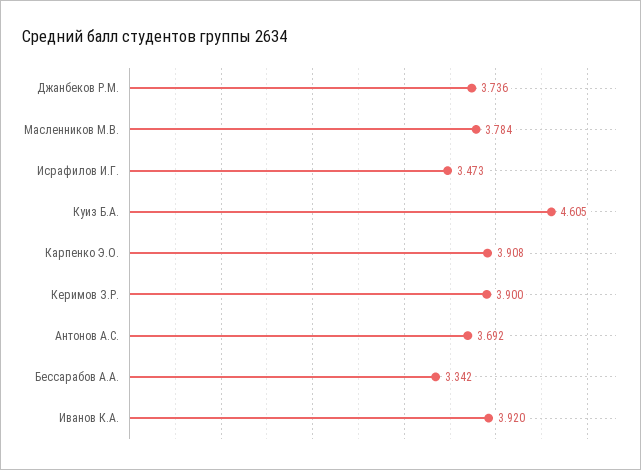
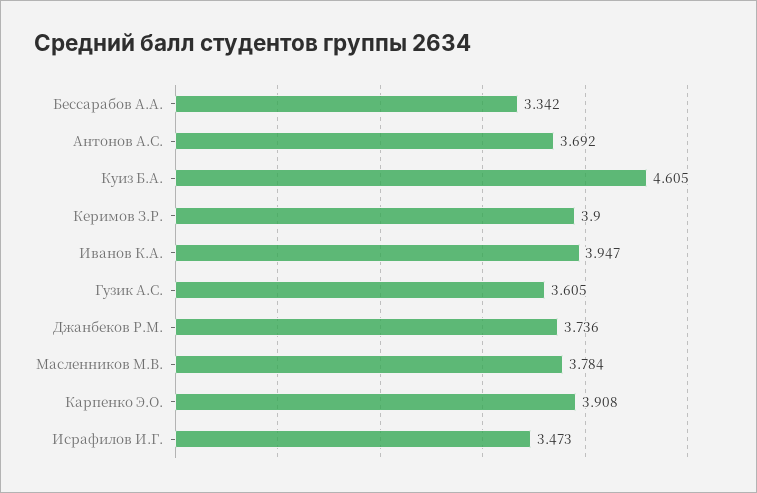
Иванов К.А.: 3.92 -> 3.947
Гузик А.С.: none -> 3.605

